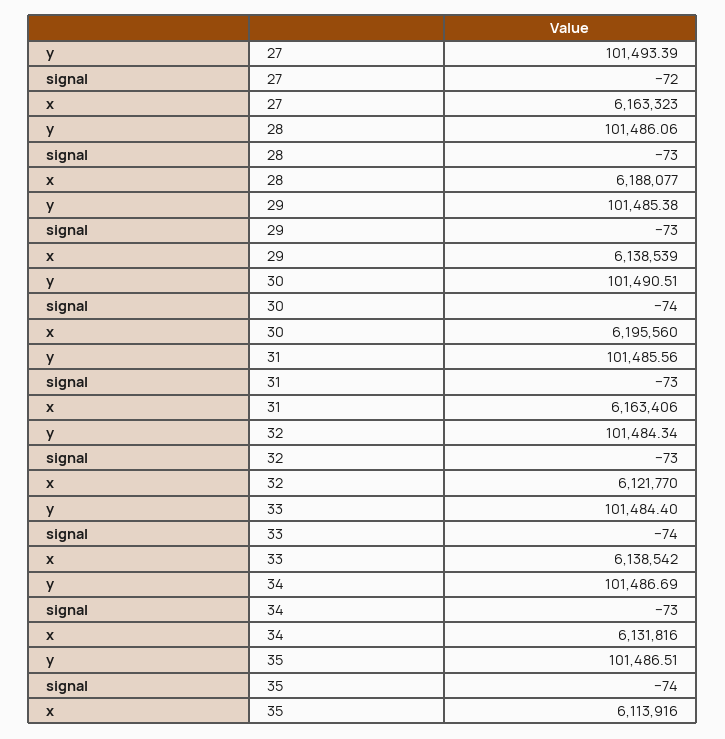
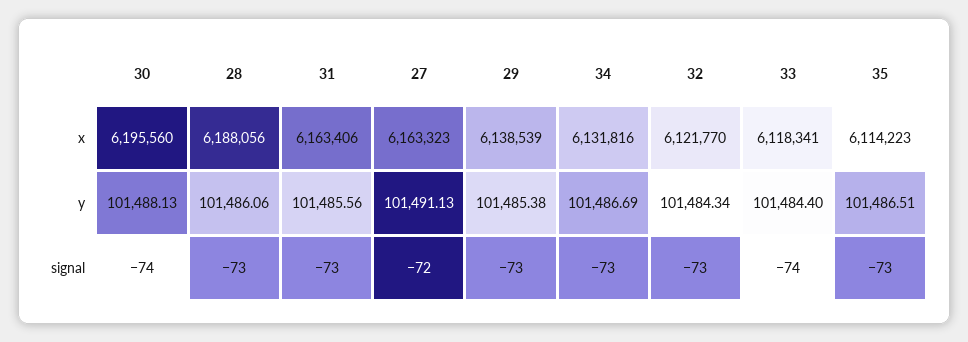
y, 27: 101493.39 -> 101491.13
x, 28: 6188077 -> 6188056
y, 30: 101490.51 -> 101488.13
x, 33: 6138542 -> 6118341
signal, 35: -74 -> -73
x, 35: 6113916 -> 6114223

